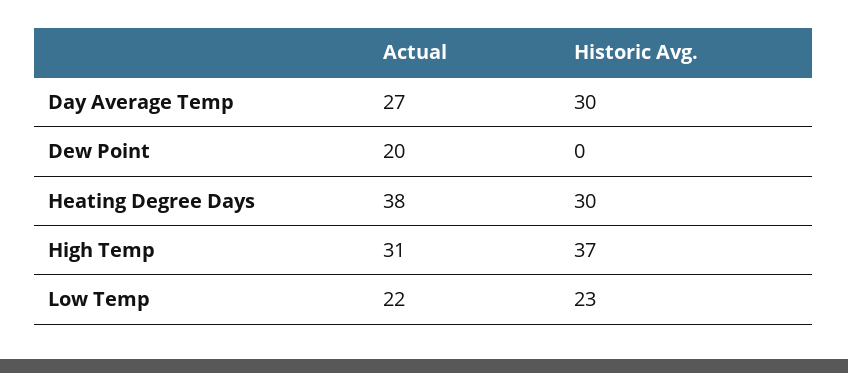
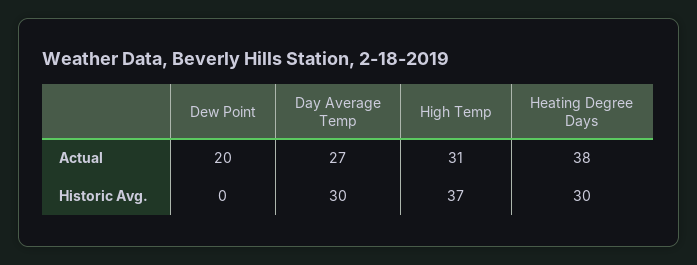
Actual, Low Temp: 22 -> none
Historic Avg., Low Temp: 23 -> none

